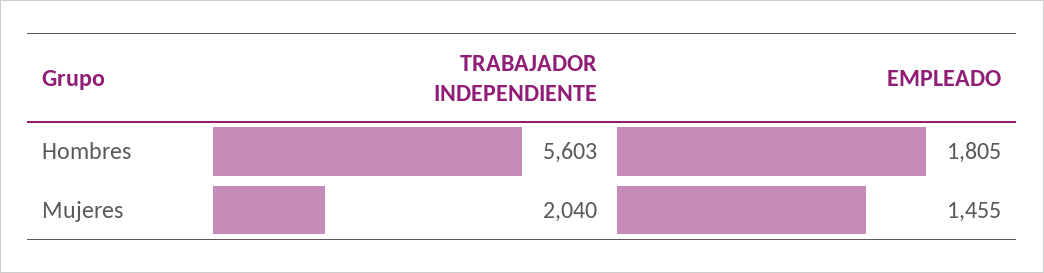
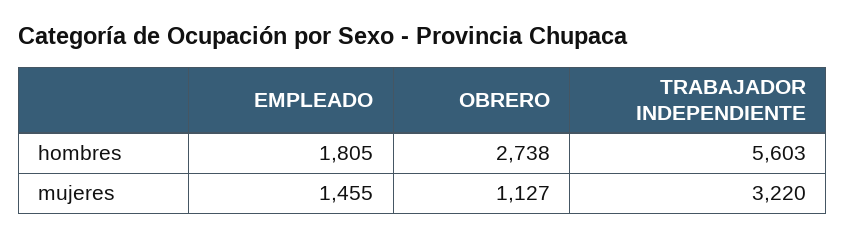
TRABAJADOR INDEPENDIENTE, Mujeres: 2040 -> 3220
OBRERO, Hombres: none -> 2738
OBRERO, Mujeres: none -> 1127

